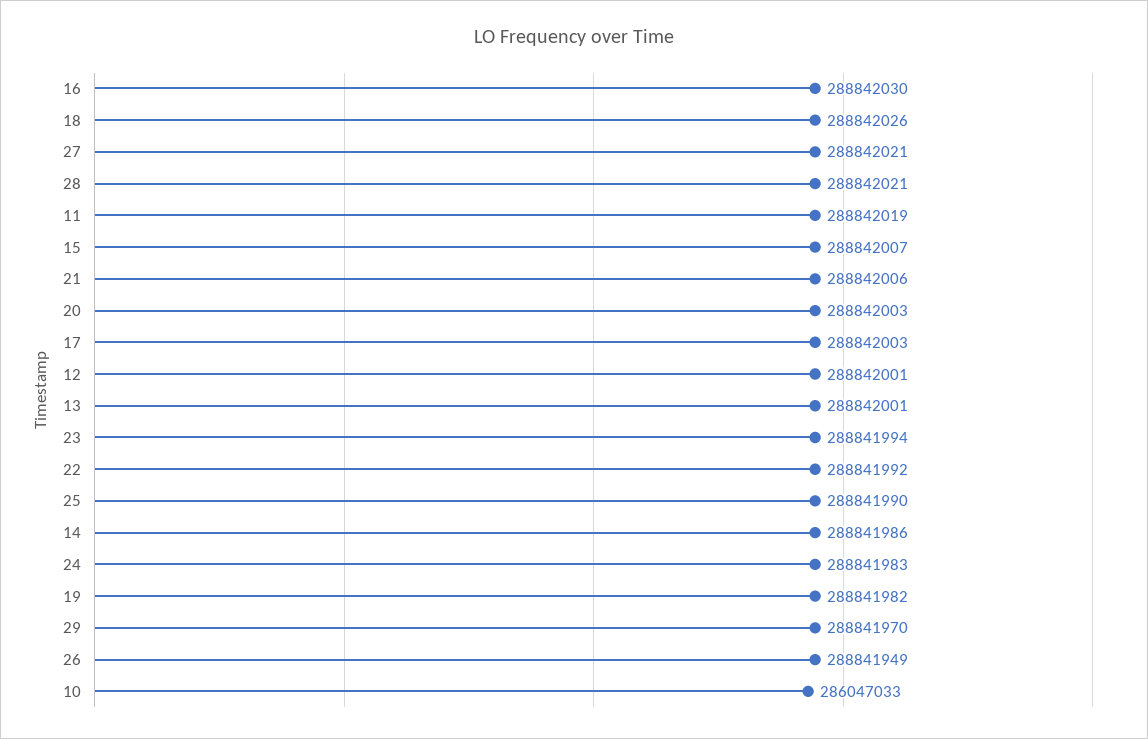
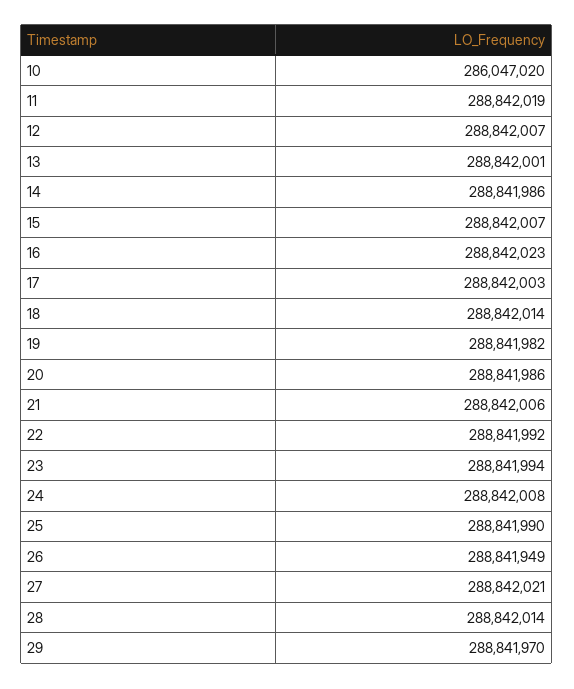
16: 288842030 -> 288842023
18: 288842026 -> 288842014
28: 288842021 -> 288842014
20: 288842003 -> 288841986
12: 288842001 -> 288842007
24: 288841983 -> 288842008
10: 286047033 -> 286047020

